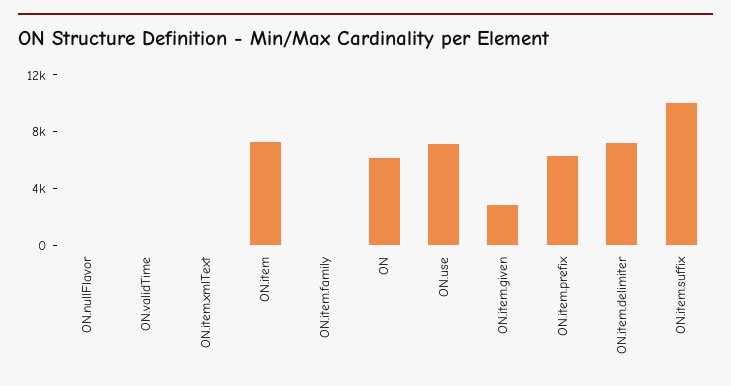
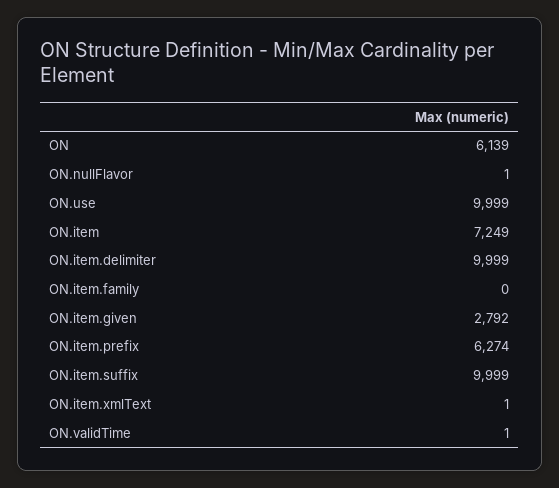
ON.use: 7000 -> 9999
ON.item.delimiter: 7000 -> 9999

